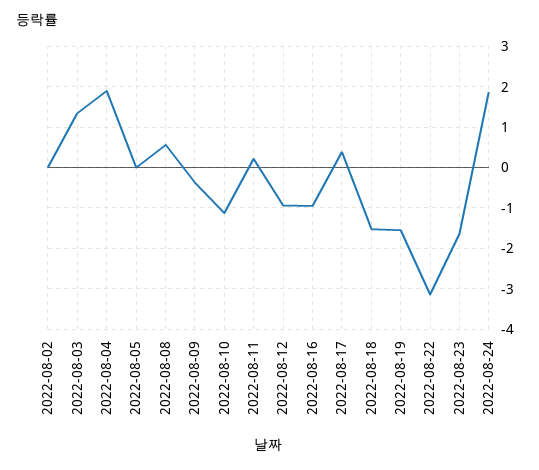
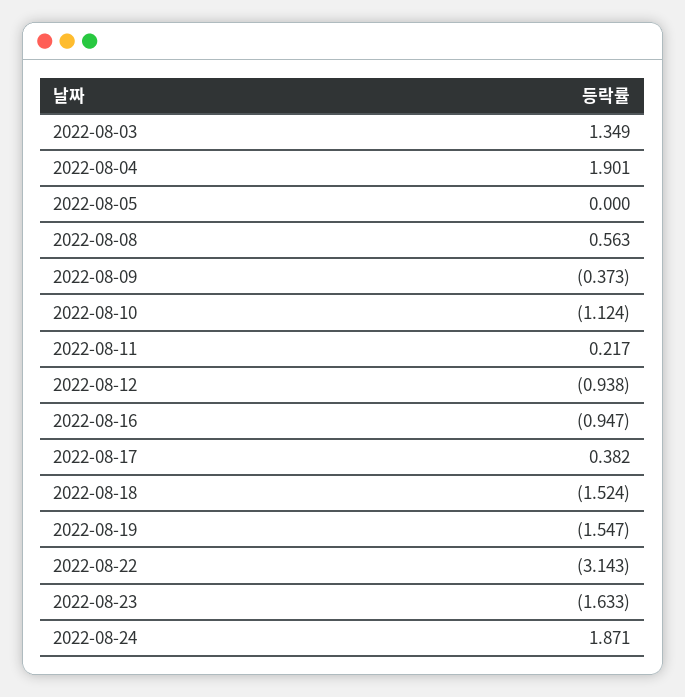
2022-08-02: 0 -> none

